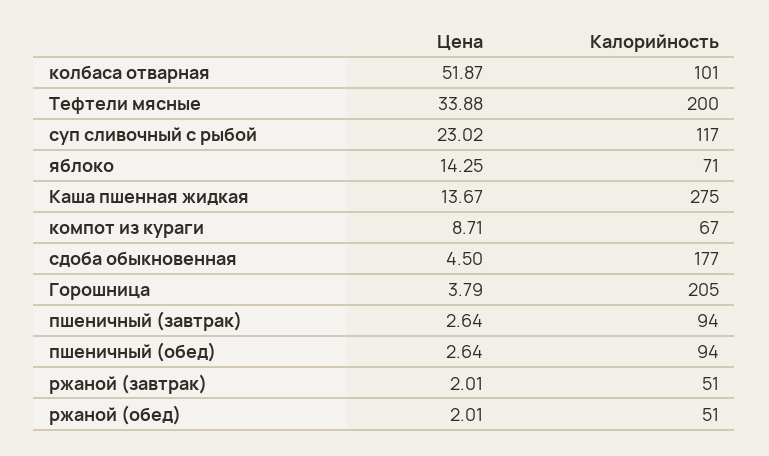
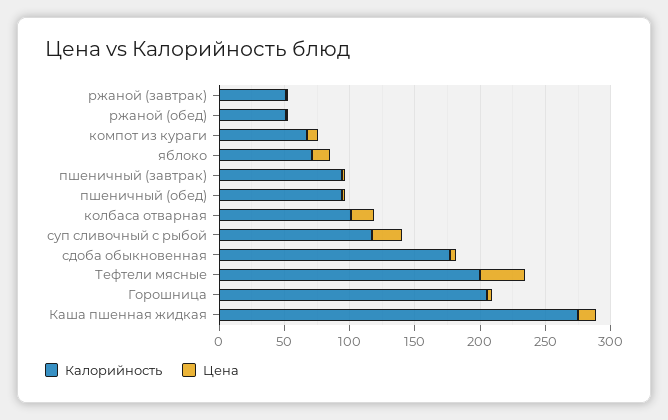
Цена, колбаса отварная: 51.87 -> 20

